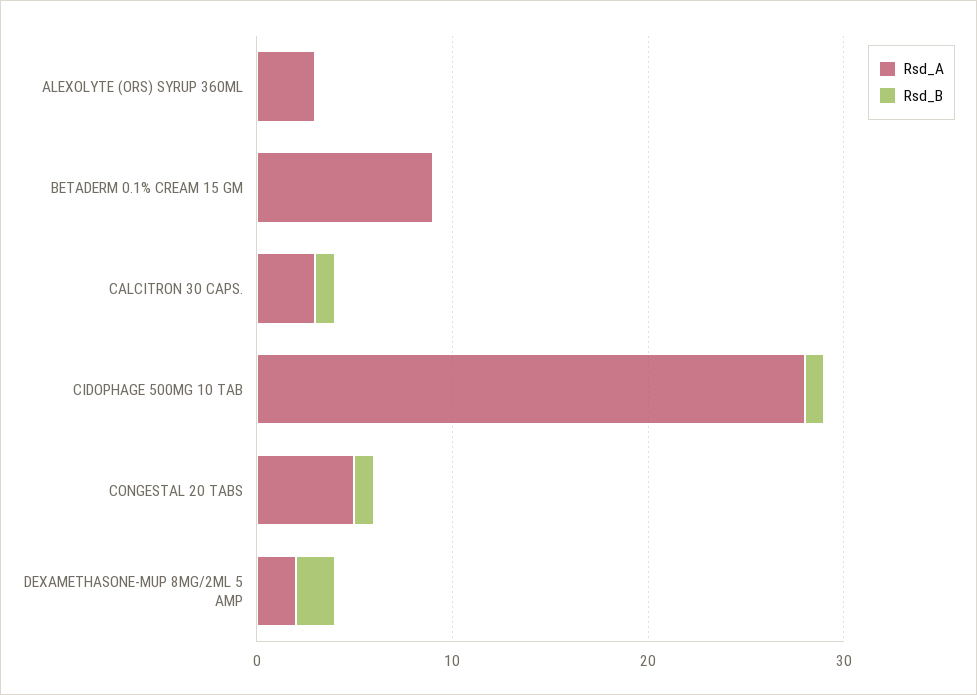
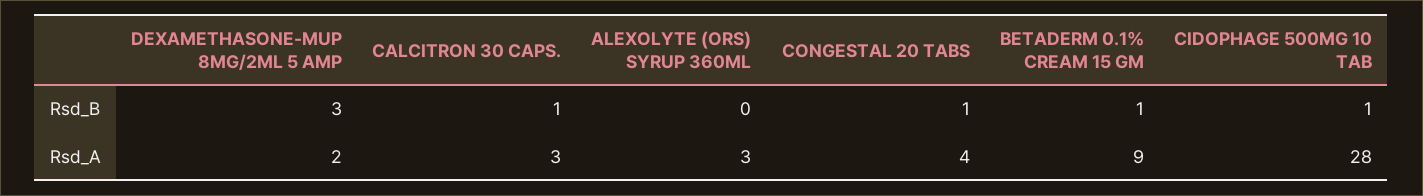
Rsd_B, BETADERM 0.1% CREAM 15 GM: 0 -> 1
Rsd_A, CONGESTAL 20 TABS: 5 -> 4
Rsd_B, DEXAMETHASONE-MUP 8MG/2ML 5 AMP: 2 -> 3

